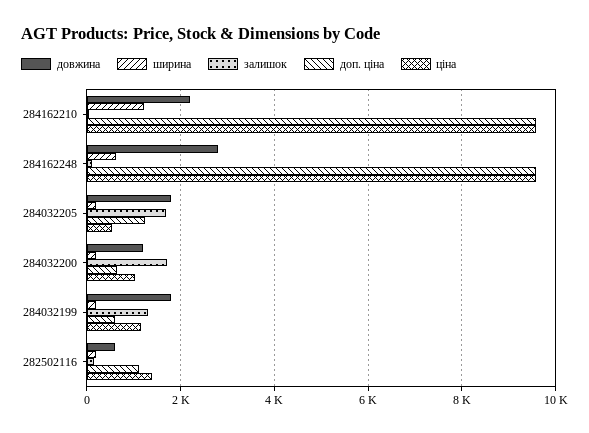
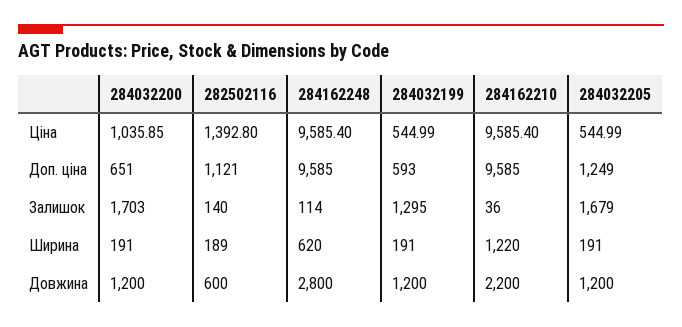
довжина, 284032205: 1800 -> 1200
довжина, 284032199: 1800 -> 1200
ціна, 284032199: 1200 -> 544.99

